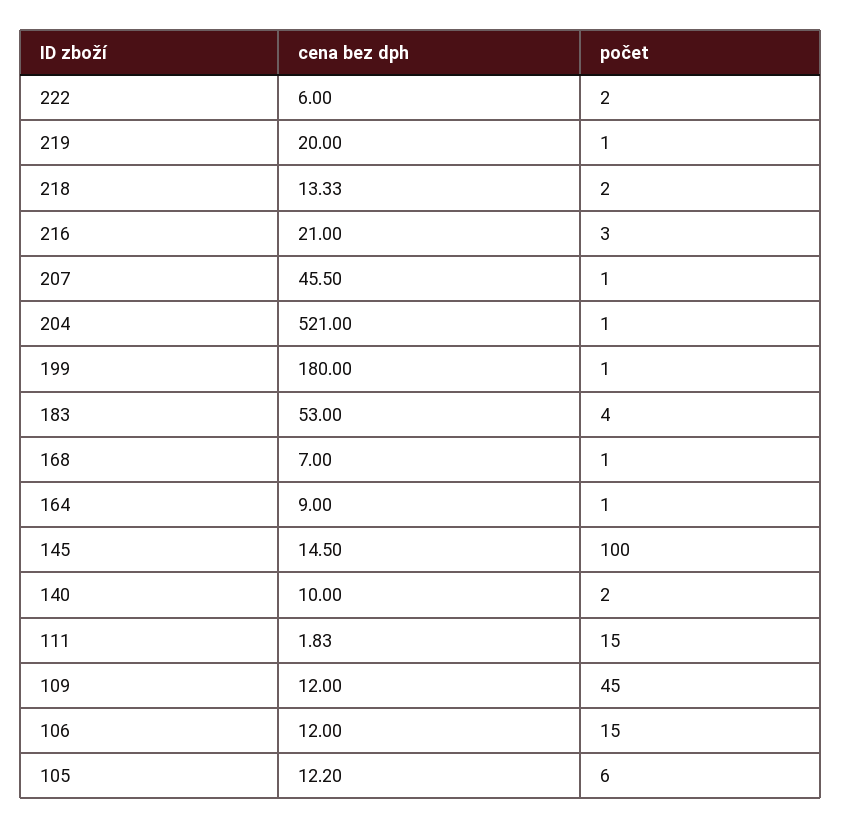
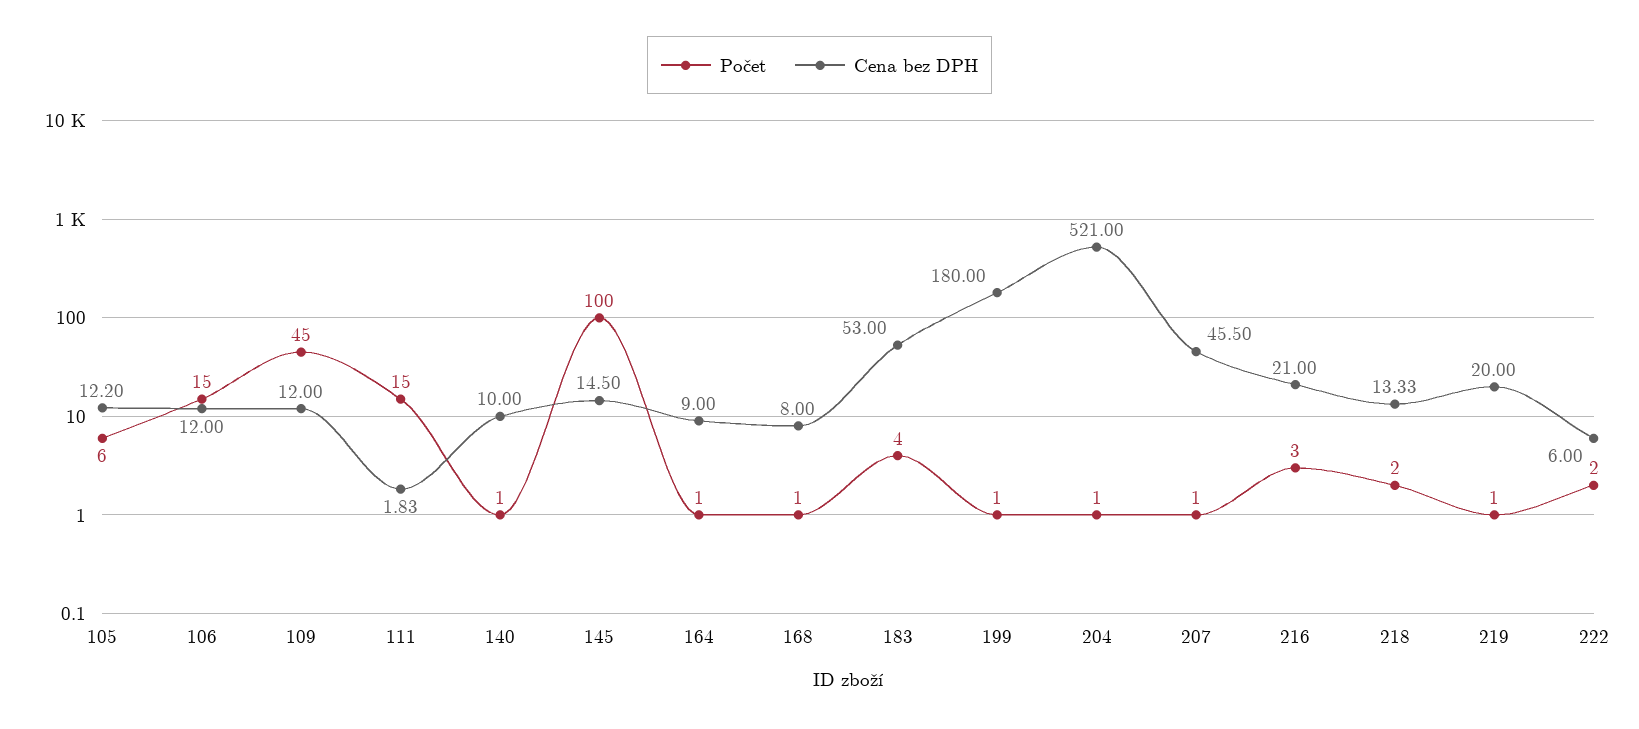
cena bez dph, 168: 7 -> 8
počet, 140: 2 -> 1

